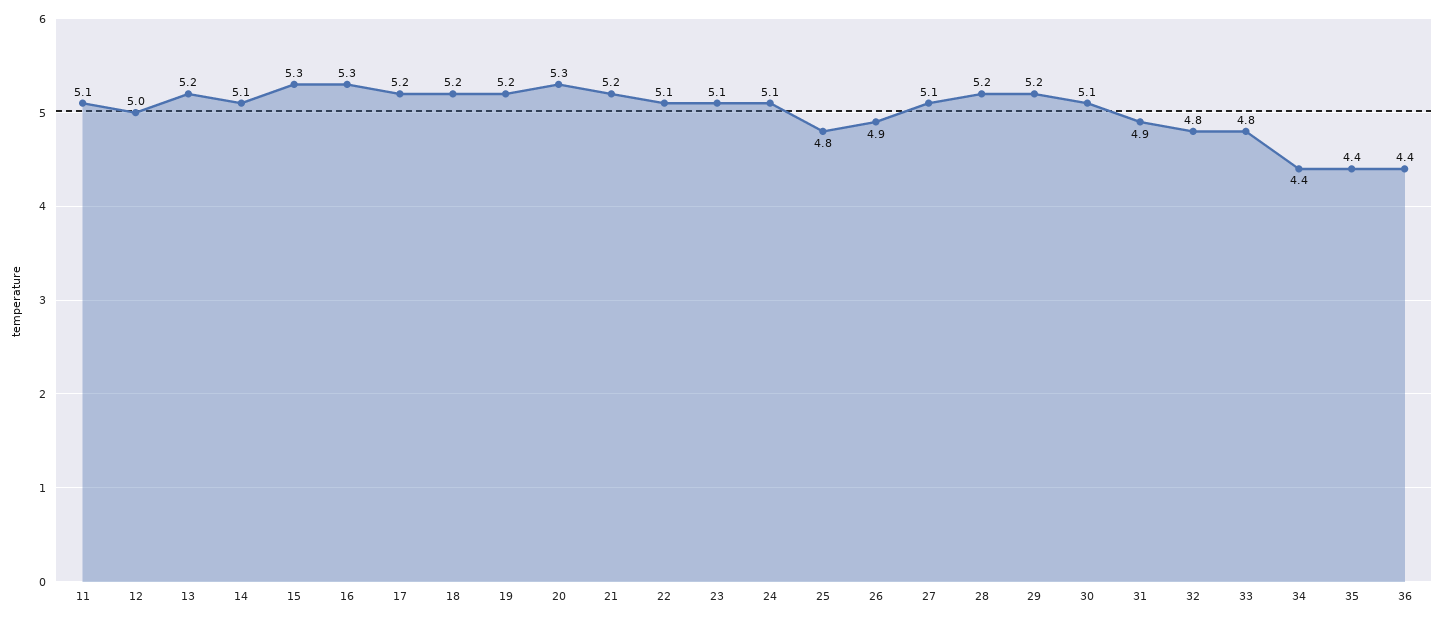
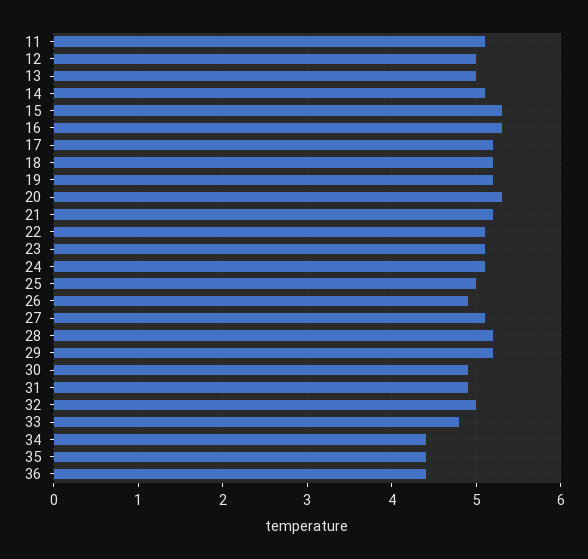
13: 5.2 -> 5
25: 4.8 -> 5
30: 5.1 -> 4.9
32: 4.8 -> 5

